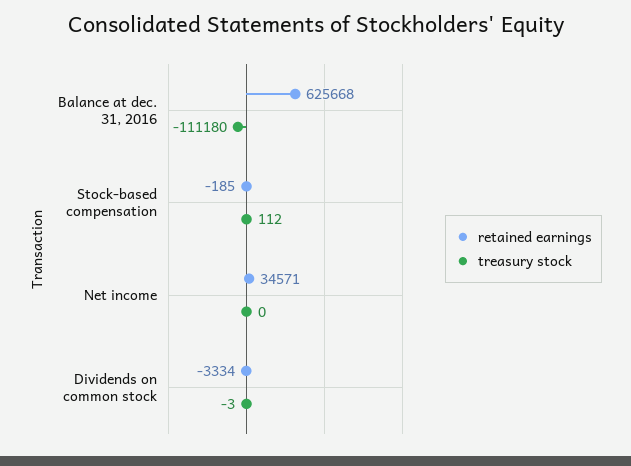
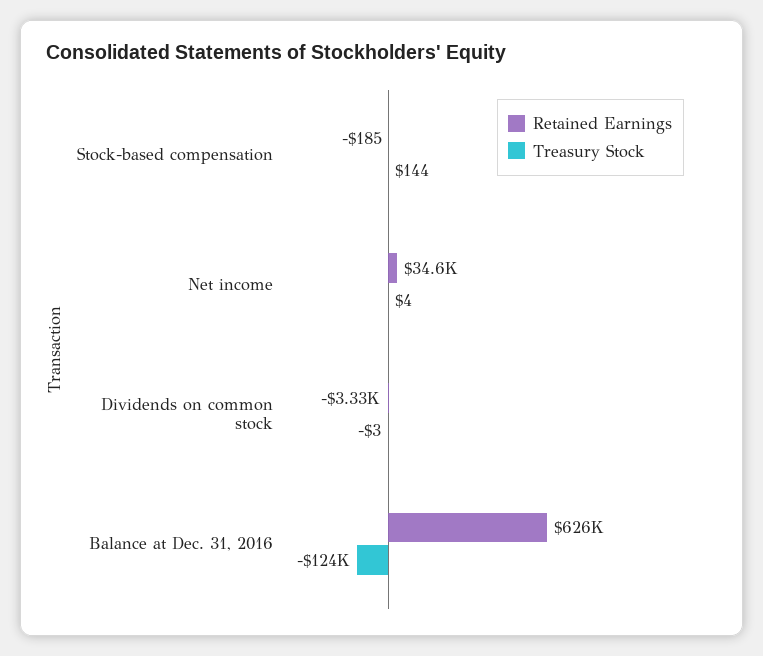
treasury stock, Balance at dec. 31, 2016: -111180 -> -124000
treasury stock, Stock-based compensation: 112 -> 144
treasury stock, Net income: 0 -> 4

